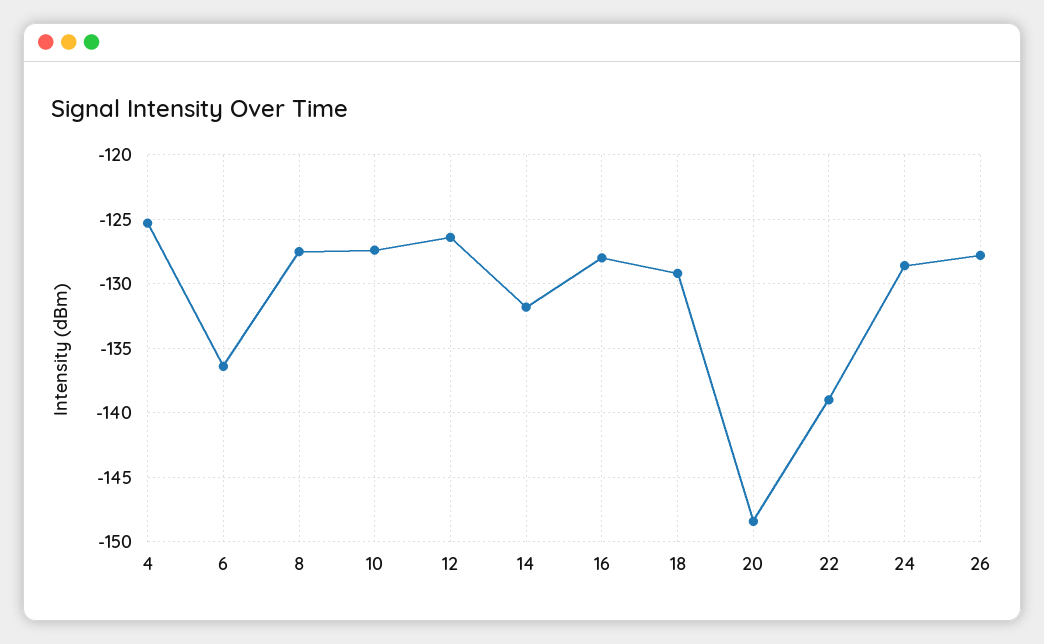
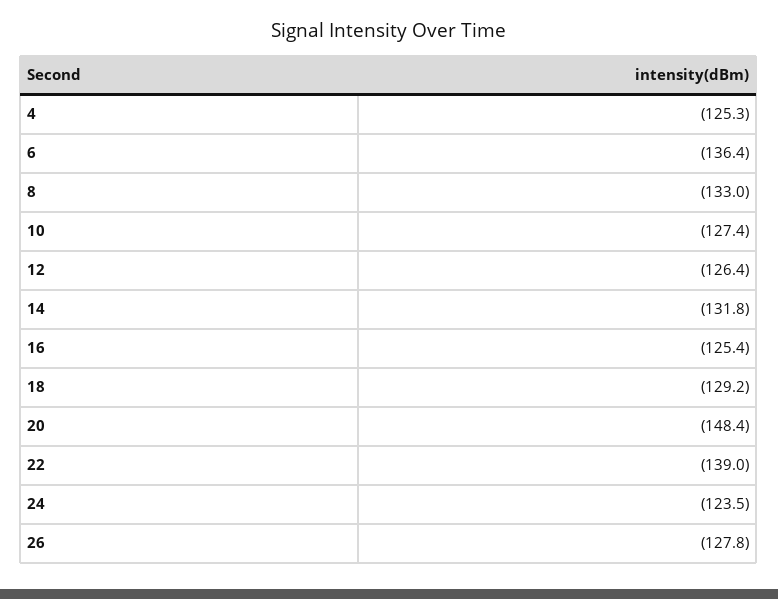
8: -127.5 -> -133
16: -128 -> -125.4
24: -128.5 -> -123.5

